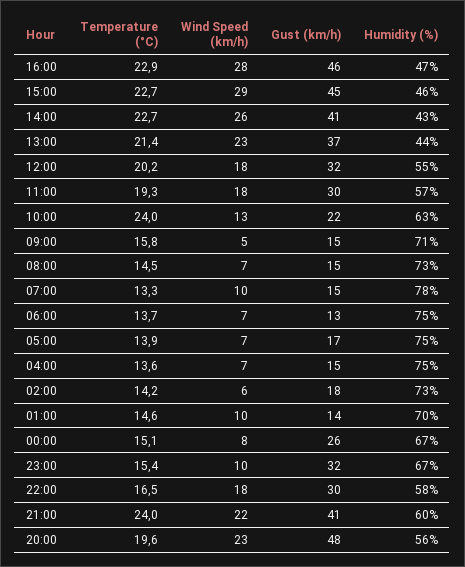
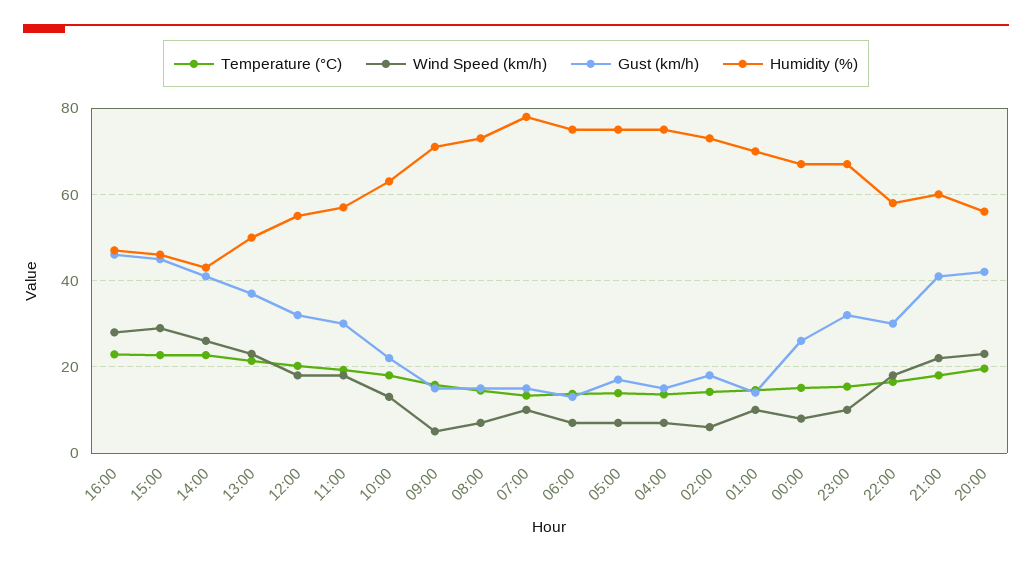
Humidity (%), 13:00: 44 -> 50
Temperature (°C), 10:00: 24 -> 18
Temperature (°C), 21:00: 24 -> 18
Gust (km/h), 20:00: 48 -> 42

